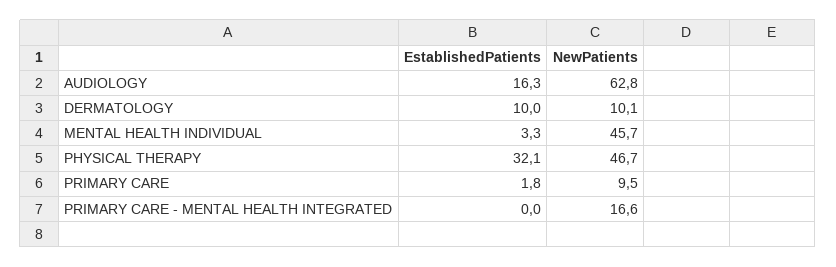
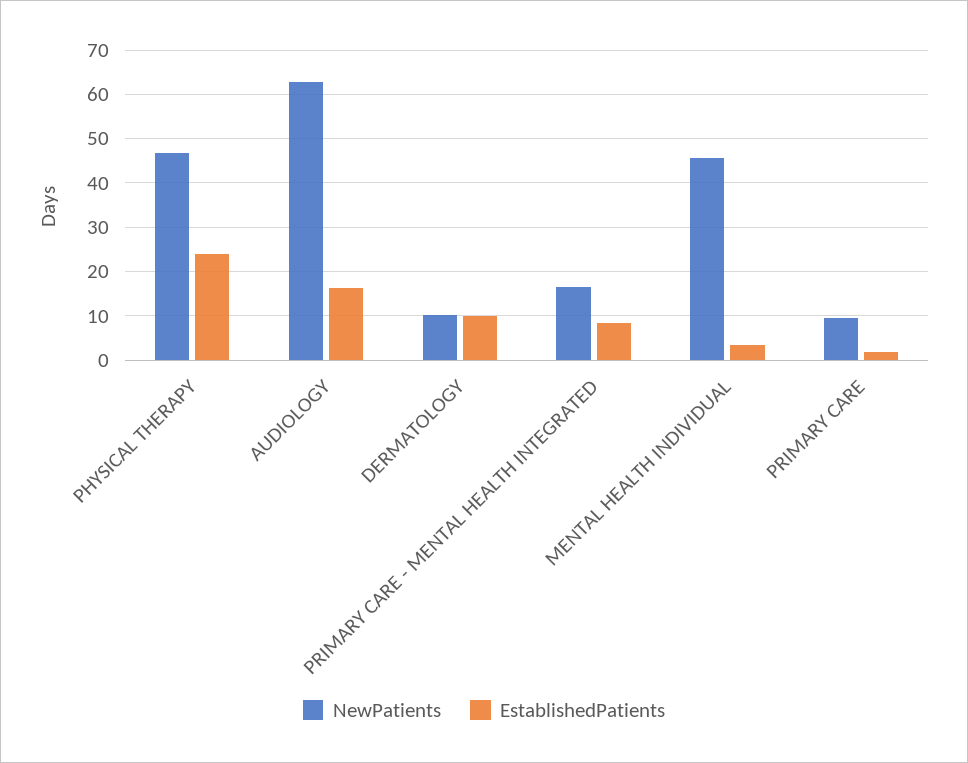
EstablishedPatients, PHYSICAL THERAPY: 32.1 -> 24
EstablishedPatients, PRIMARY CARE - MENTAL HEALTH INTEGRATED: 0 -> 8

